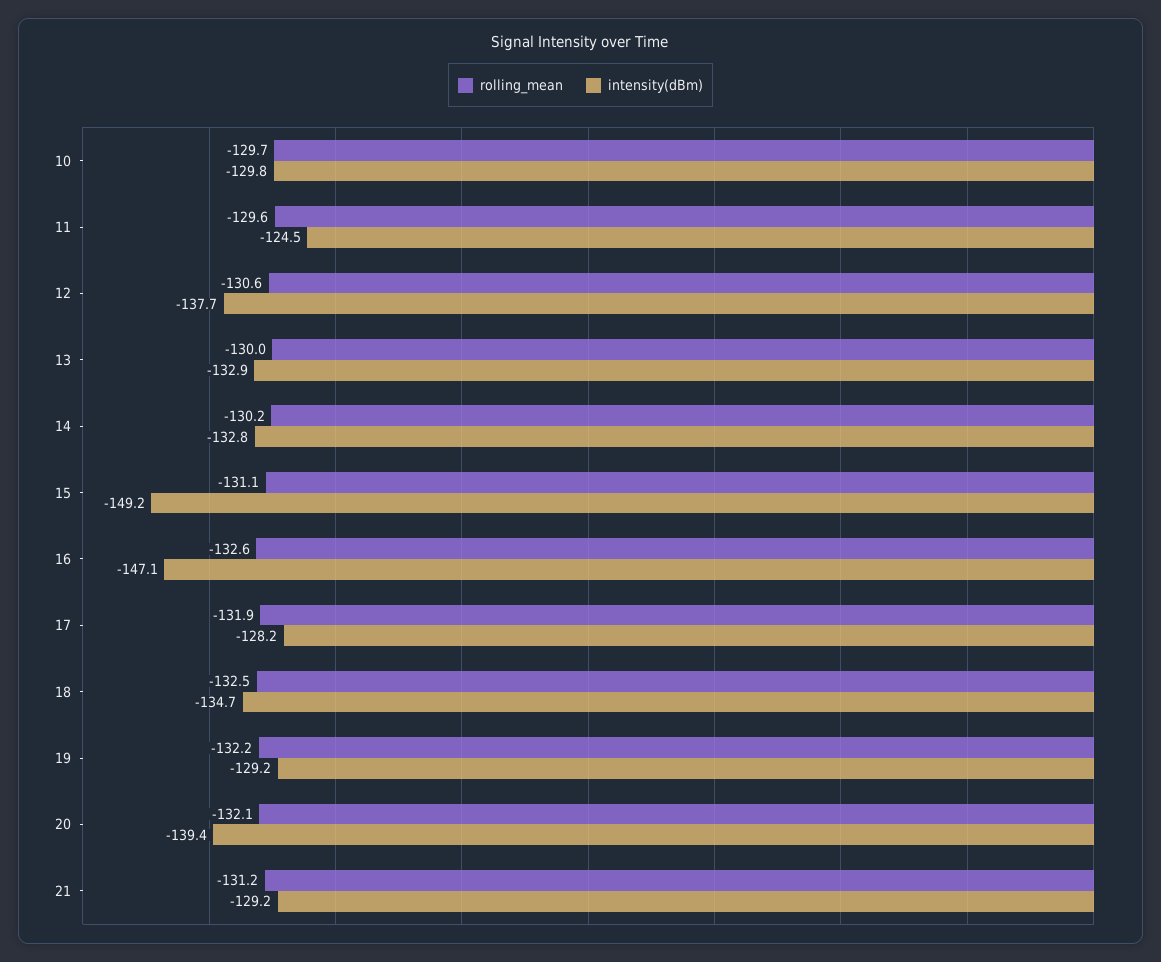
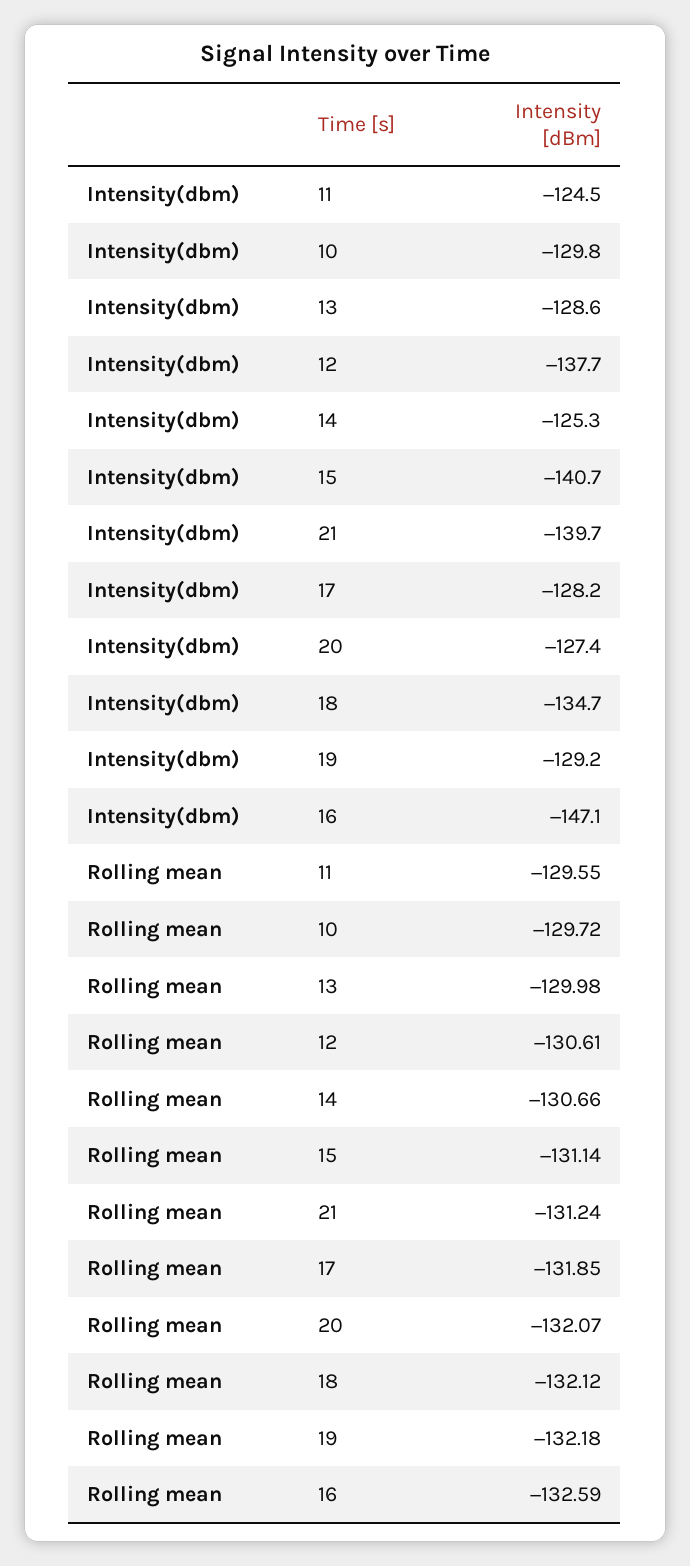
intensity(dBm), 13: -132.9 -> -128.6
rolling_mean, 14: -130.2 -> -130.66
intensity(dBm), 14: -132.8 -> -125.3
intensity(dBm), 15: -149.2 -> -140.7
rolling_mean, 18: -132.5 -> -132.12
intensity(dBm), 20: -139.4 -> -127.4
intensity(dBm), 21: -129.2 -> -139.7

